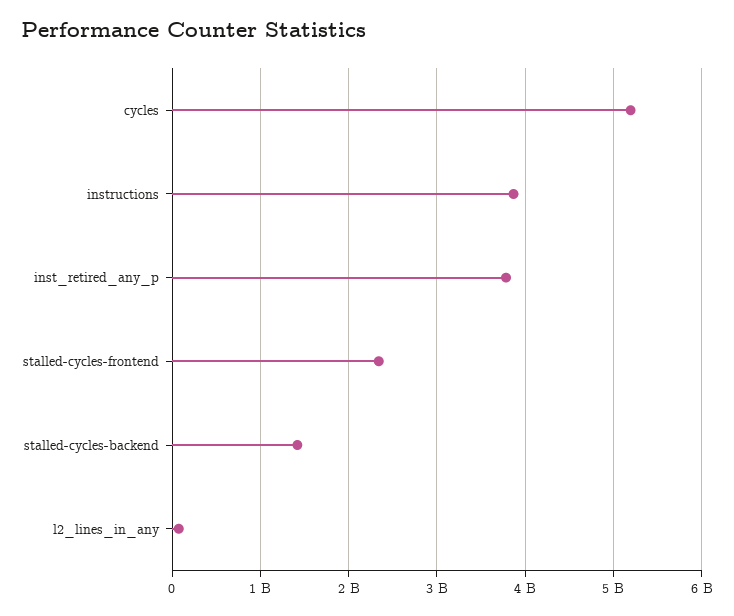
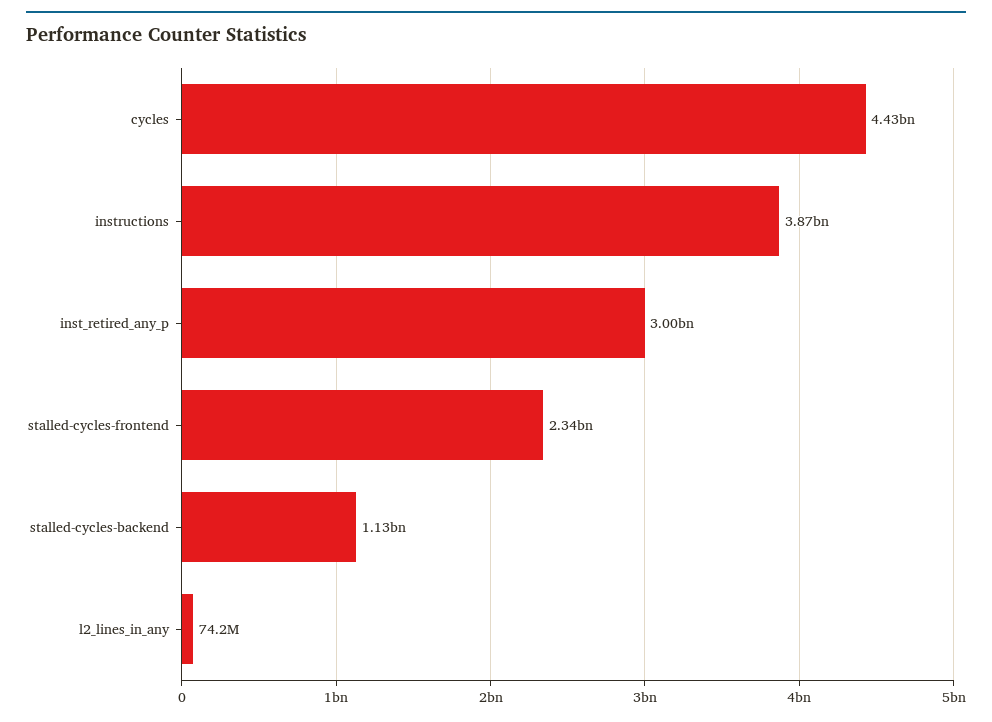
cycles: 5200000000 -> 4430000000
inst_retired_any_p: 3800000000 -> 3000000000
stalled-cycles-backend: 1400000000 -> 1130000000

